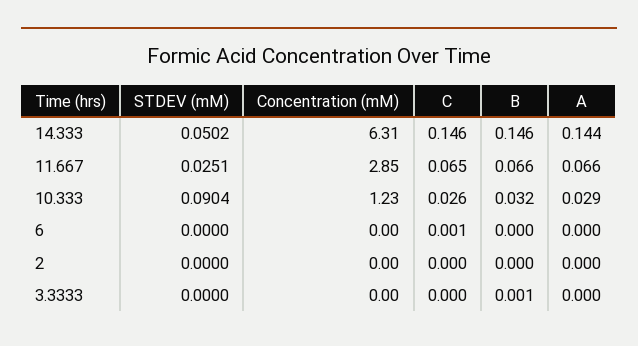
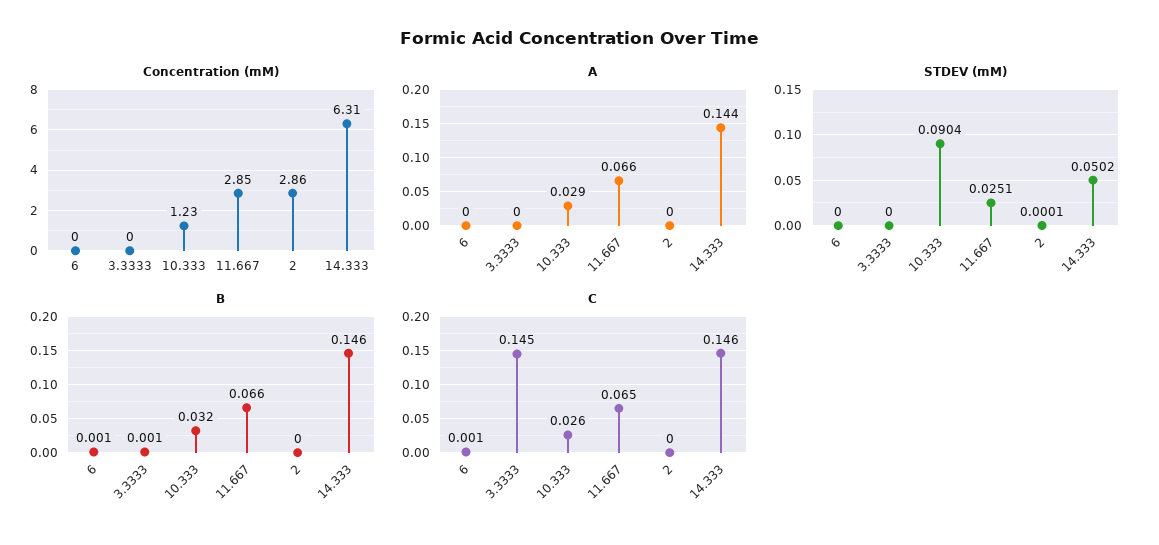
B, 6: 0 -> 0.001
STDEV (mM), 2: 0 -> 0.0001
Concentration (mM), 2: 0 -> 2.86
C, 3.3333: 0 -> 0.145

